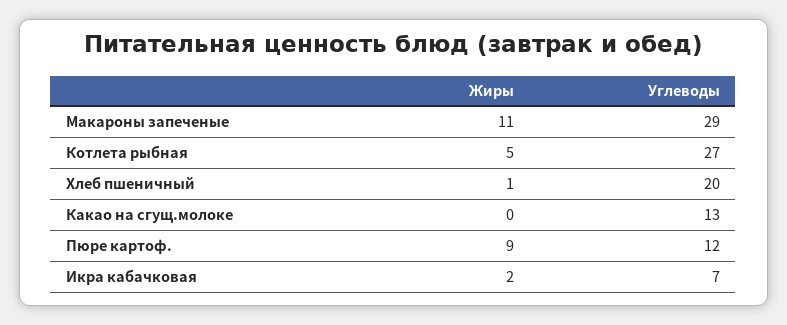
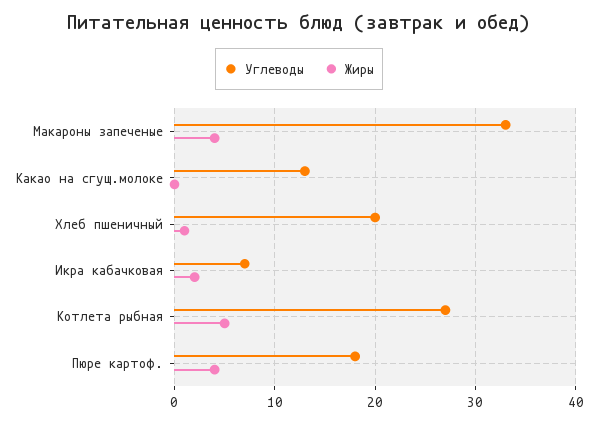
Жиры, Макароны запеченые: 11 -> 4
Углеводы, Макароны запеченые: 29 -> 33
Жиры, Пюре картоф.: 9 -> 4
Углеводы, Пюре картоф.: 12 -> 18

